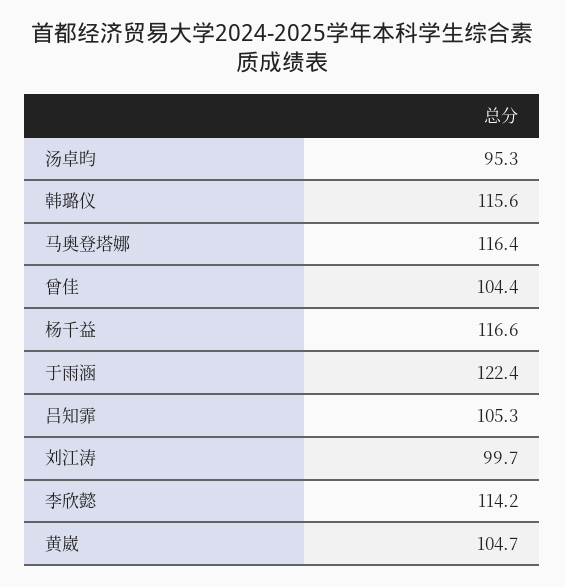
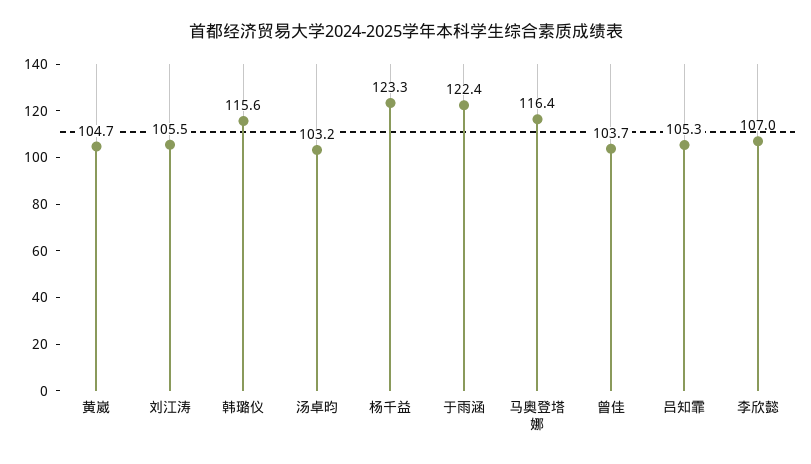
汤卓昀: 95.3 -> 103.2
曾佳: 104.4 -> 103.7
杨千益: 116.6 -> 123.3
刘江涛: 99.7 -> 105.5
李欣懿: 114.2 -> 107

